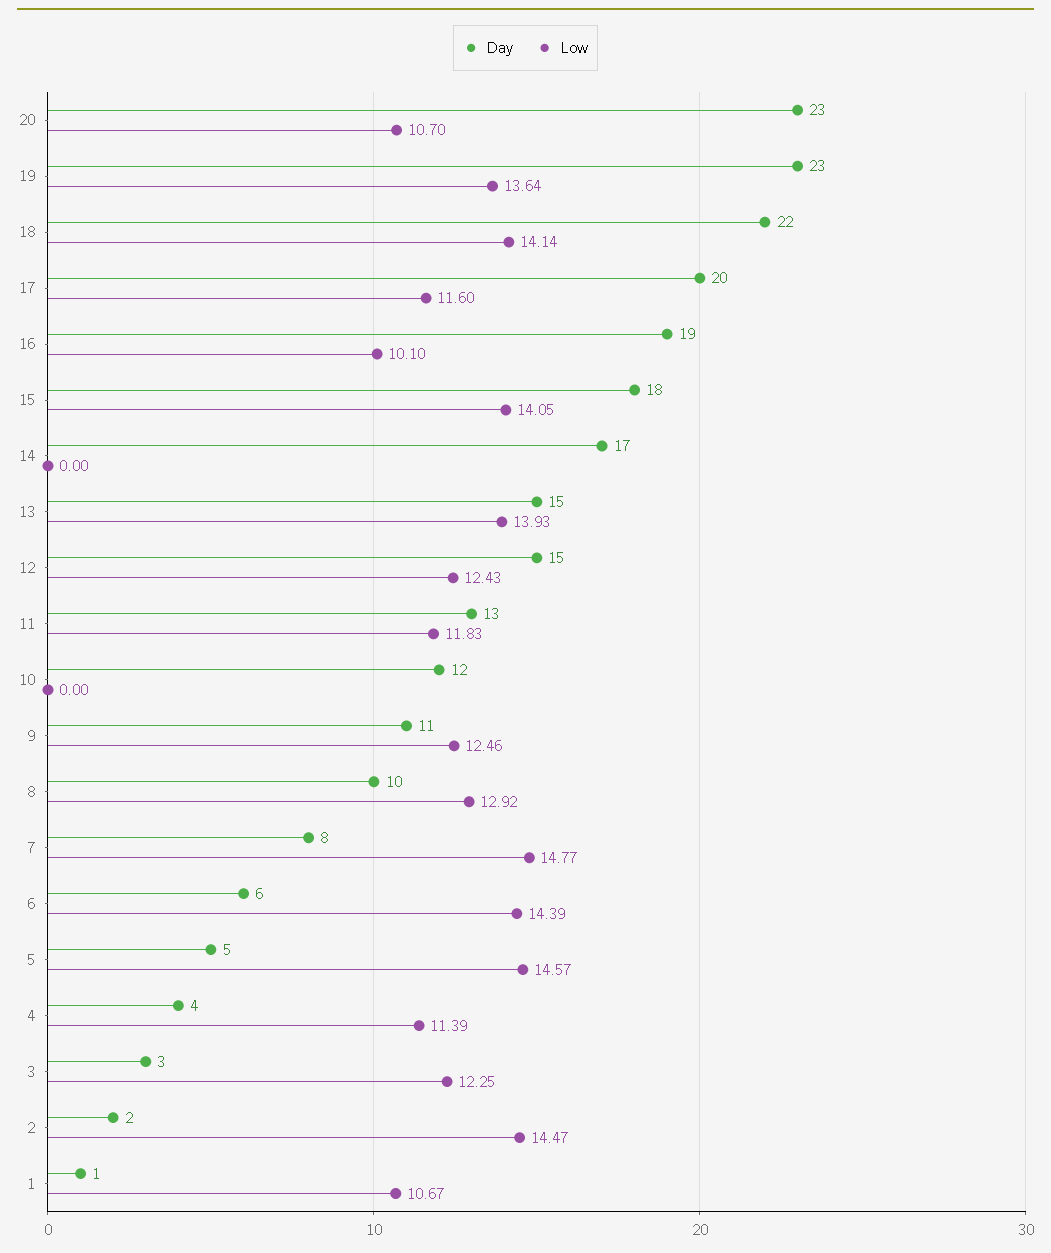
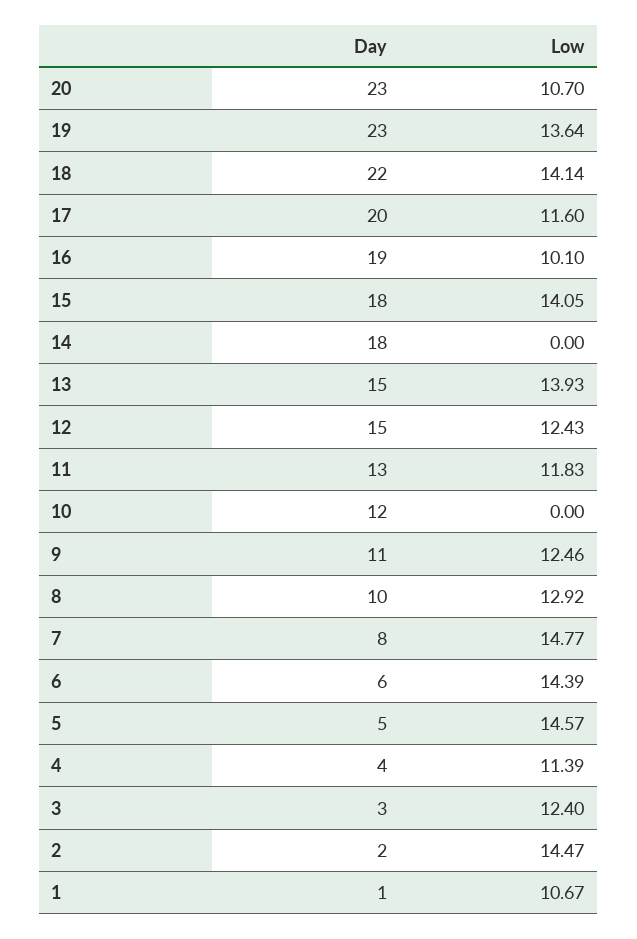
Day, 14: 17 -> 18
Low, 3: 12.25 -> 12.4

